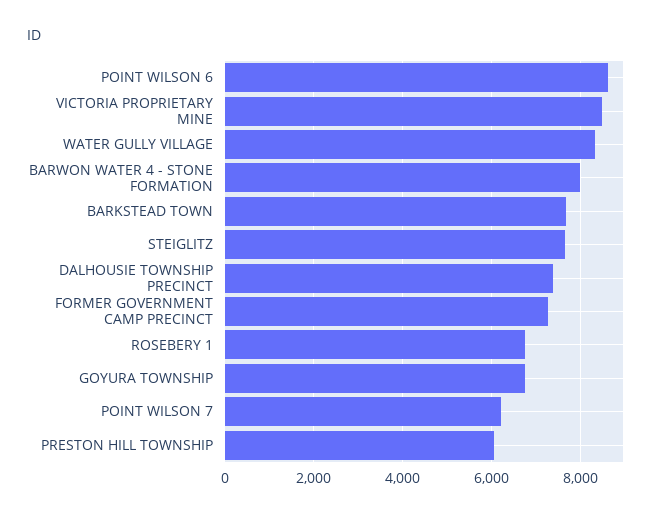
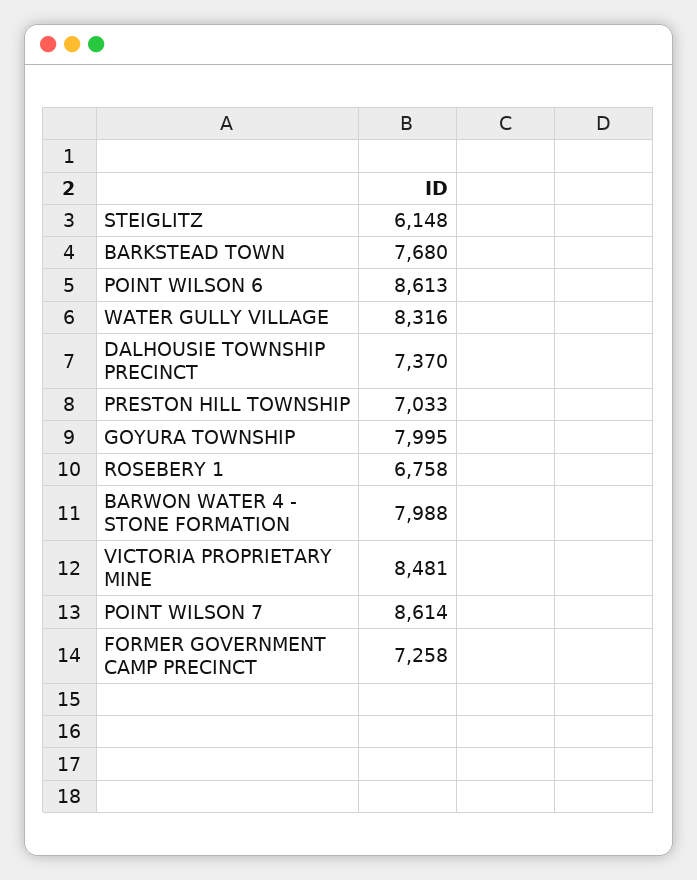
STEIGLITZ: 7600 -> 6148
GOYURA TOWNSHIP: 6800 -> 7995
POINT WILSON 7: 6200 -> 8614
PRESTON HILL TOWNSHIP: 6000 -> 7033

